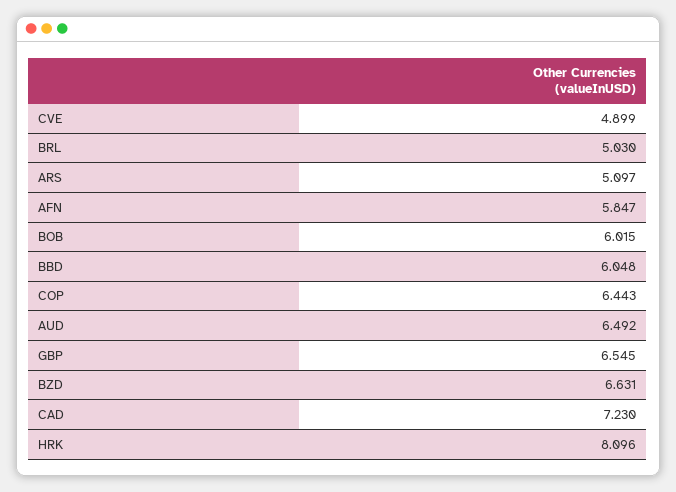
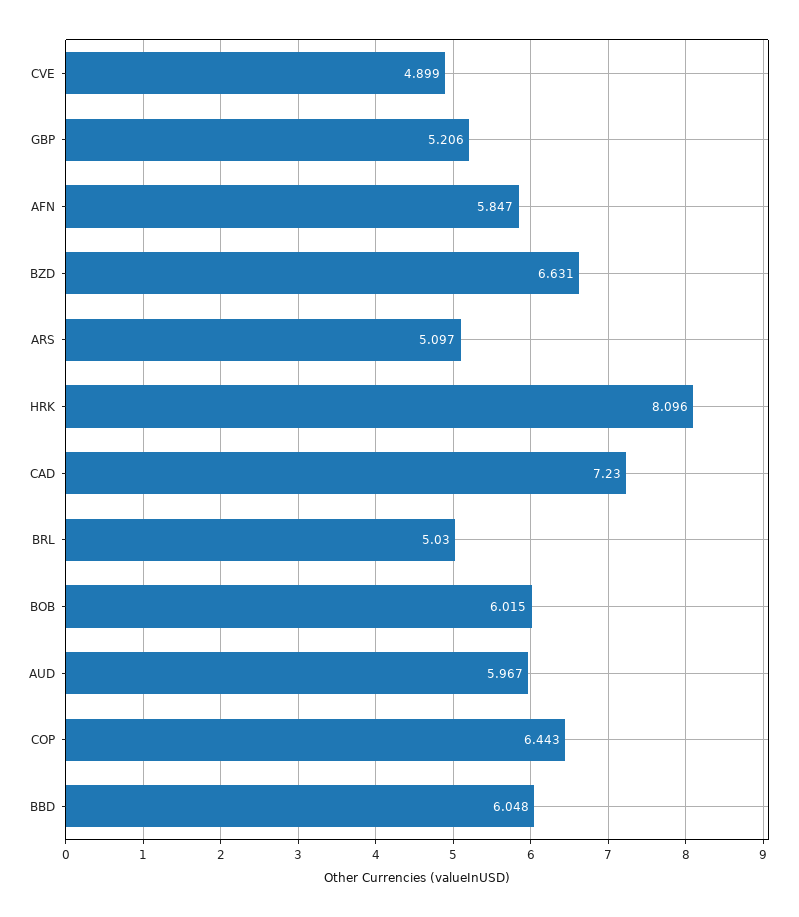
AUD: 6.492 -> 5.967
GBP: 6.545 -> 5.206

